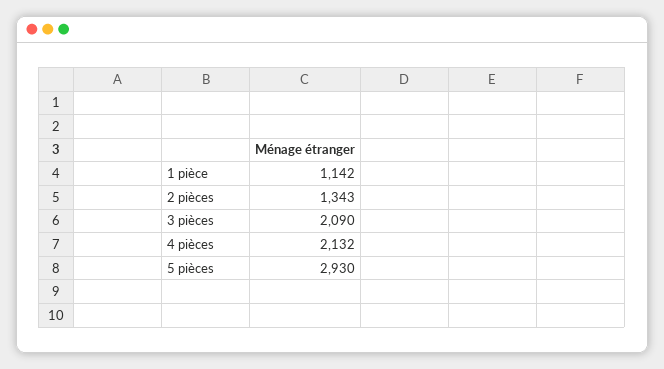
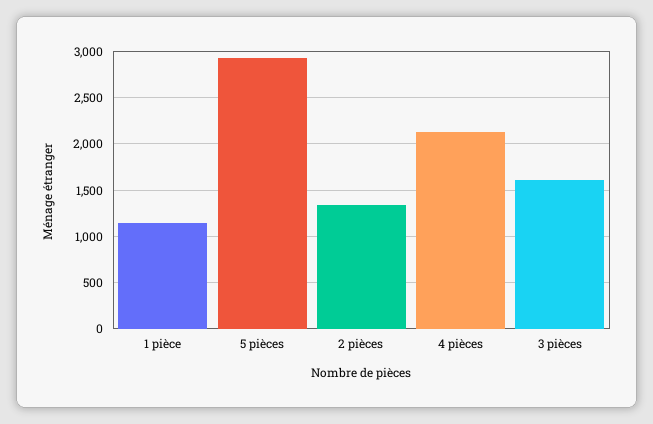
3 pièces: 2090 -> 1600

